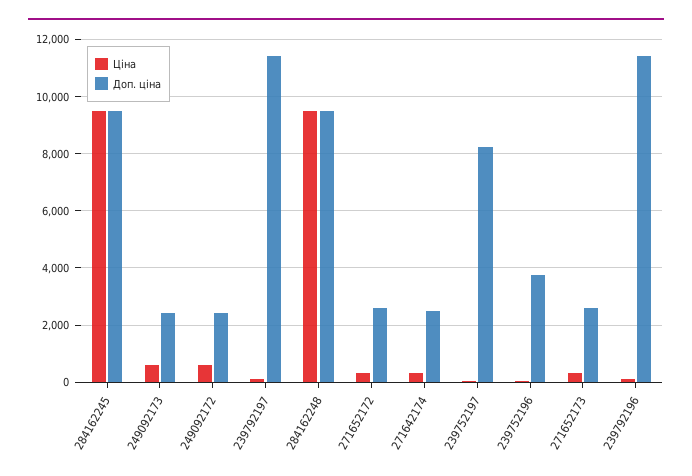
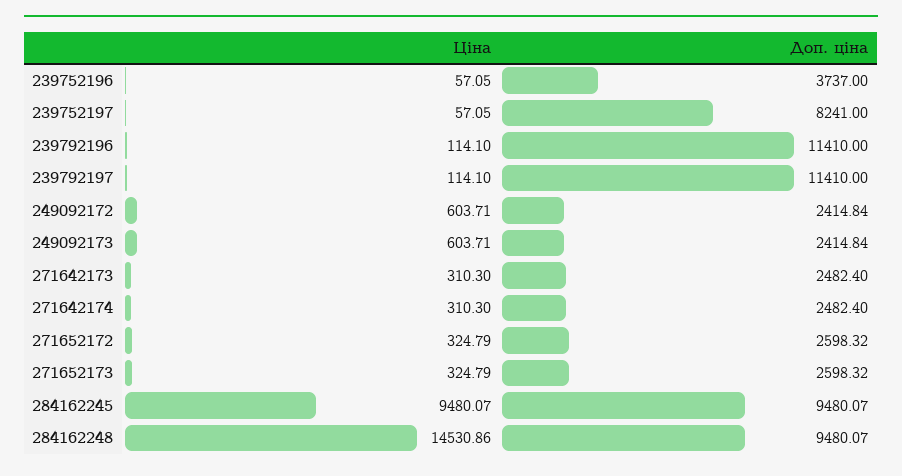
Ціна, 284162248: 9500 -> 14530.86
Ціна, 271642173: none -> 310.3
Доп. ціна, 271642173: none -> 2482.4

